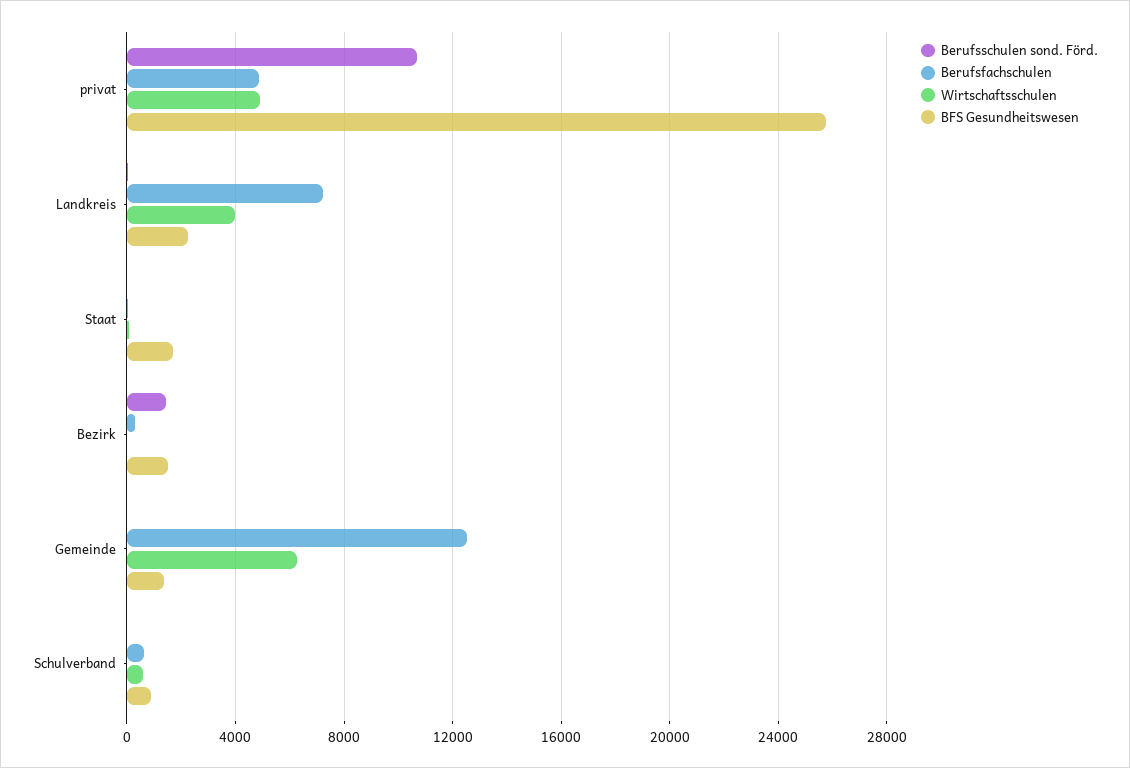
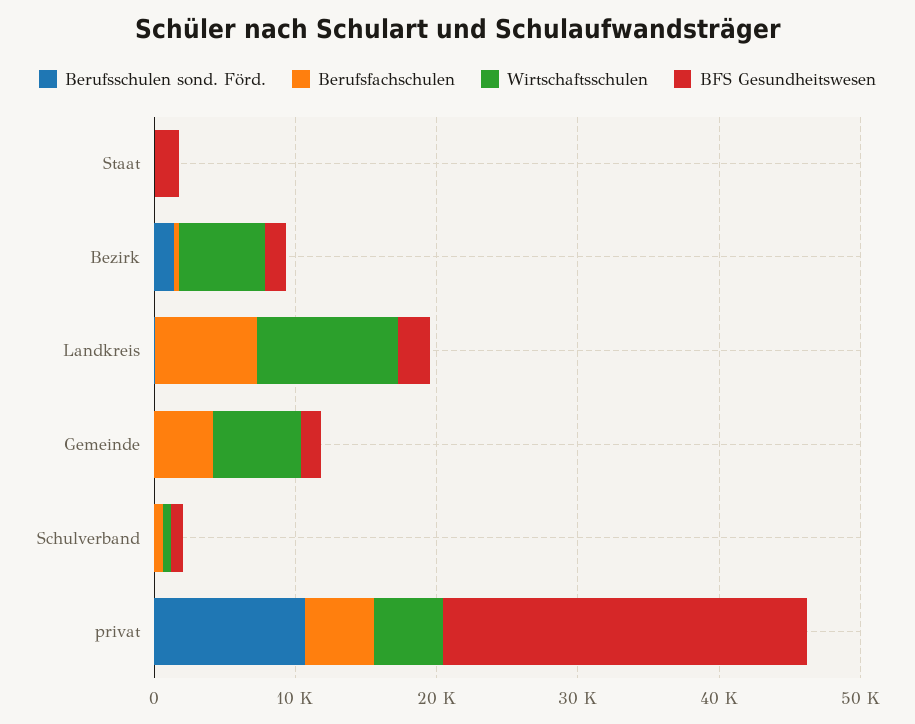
Wirtschaftsschulen, Landkreis: 4000 -> 10000
Wirtschaftsschulen, Bezirk: 0 -> 6000
Berufsfachschulen, Gemeinde: 12500 -> 4000

